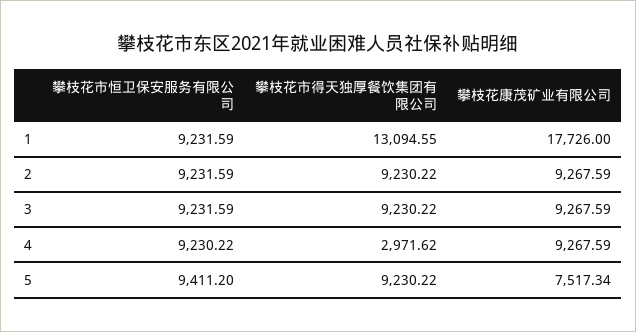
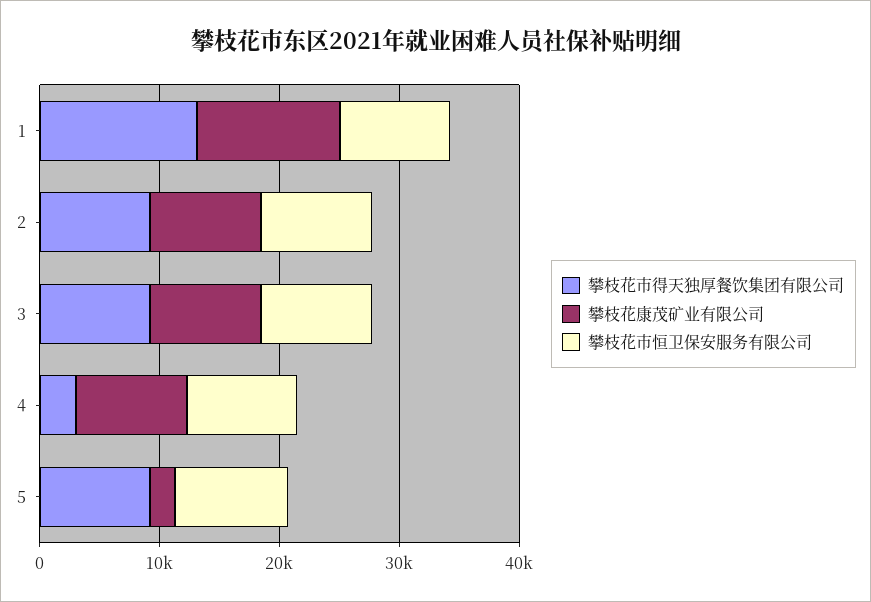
攀枝花康茂矿业有限公司, 1: 17726 -> 12000
攀枝花康茂矿业有限公司, 5: 7517.34 -> 2000

